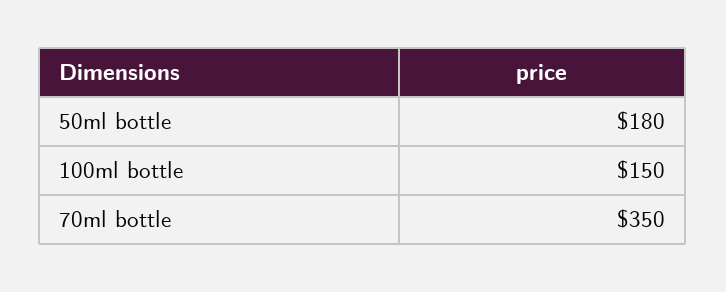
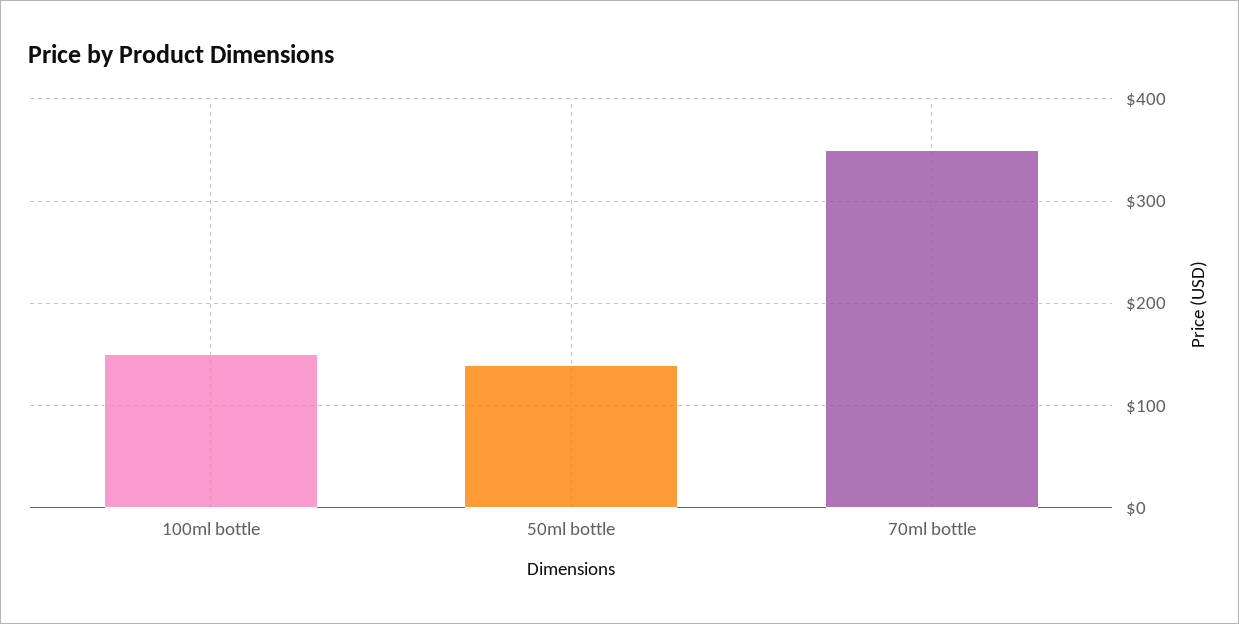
50ml bottle: 180 -> 140

